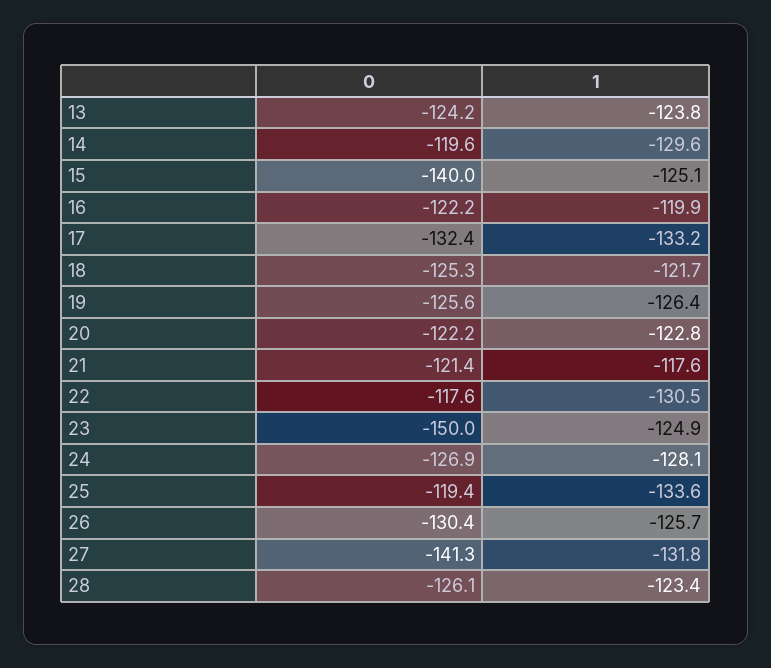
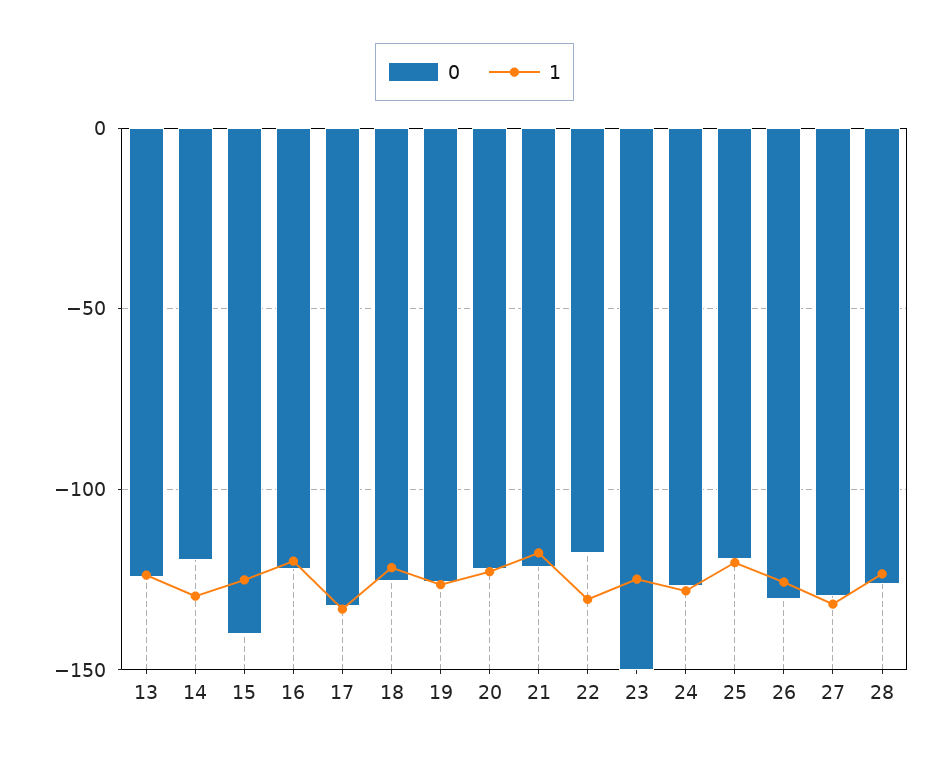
1, 25: -133.6 -> -120
0, 27: -141.3 -> -130

